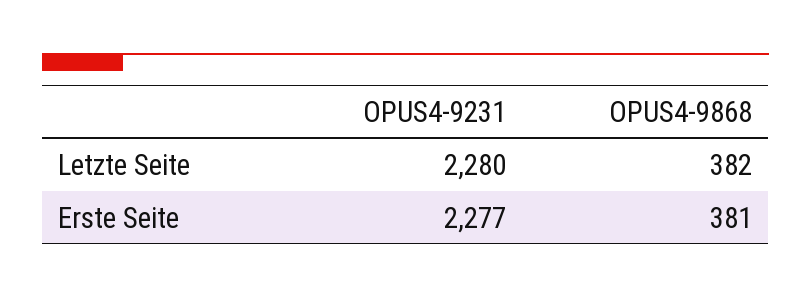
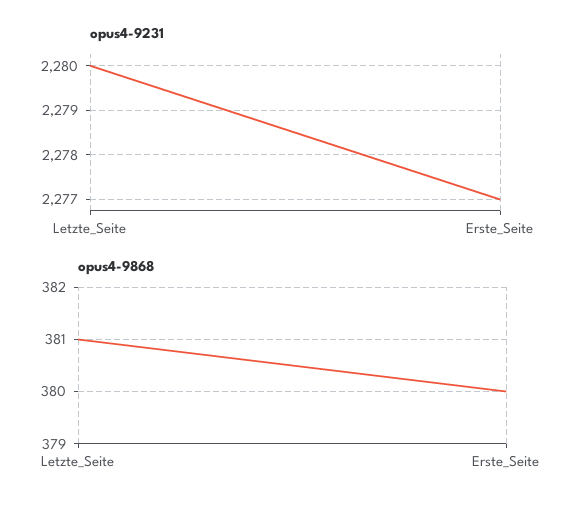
OPUS4-9868, Letzte Seite: 382 -> 381
OPUS4-9868, Erste Seite: 381 -> 380

